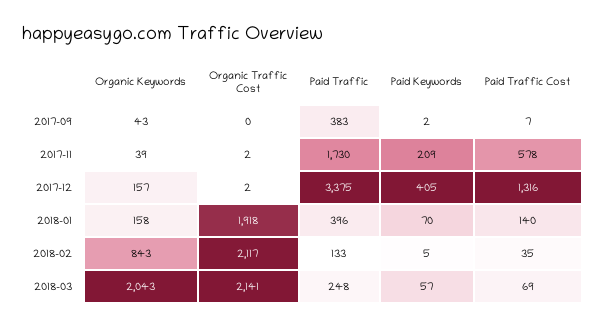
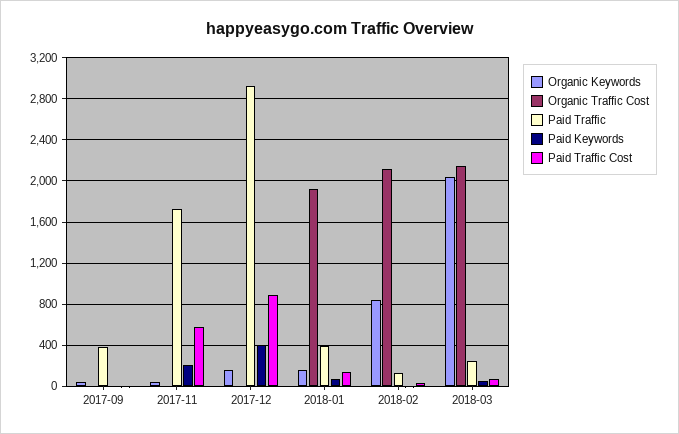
Paid Traffic, 2017-12: 3375 -> 2900
Paid Traffic Cost, 2017-12: 1316 -> 900

